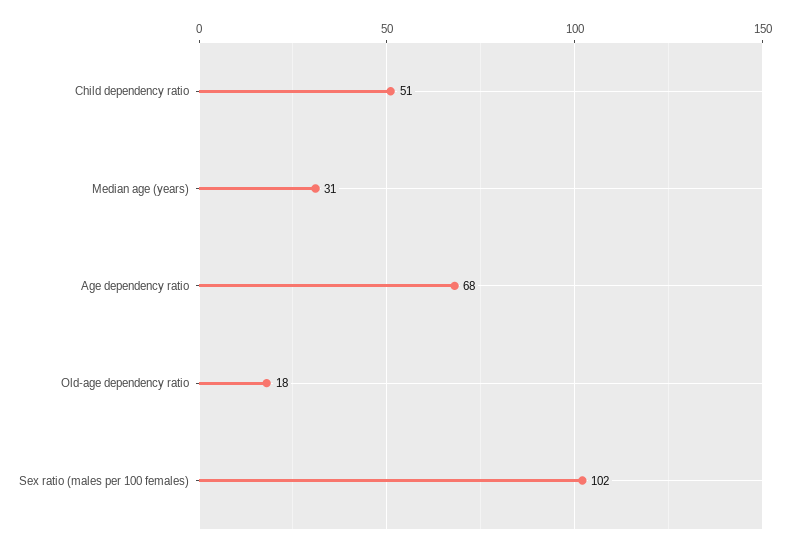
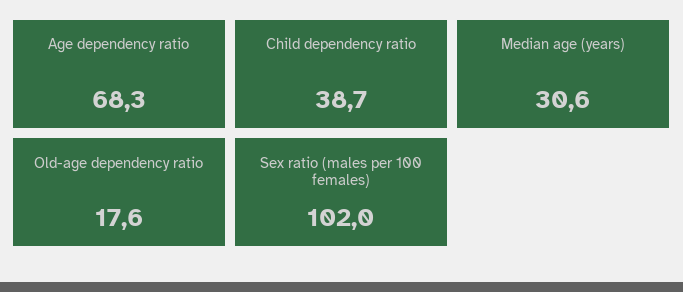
Child dependency ratio: 51 -> 38.7

